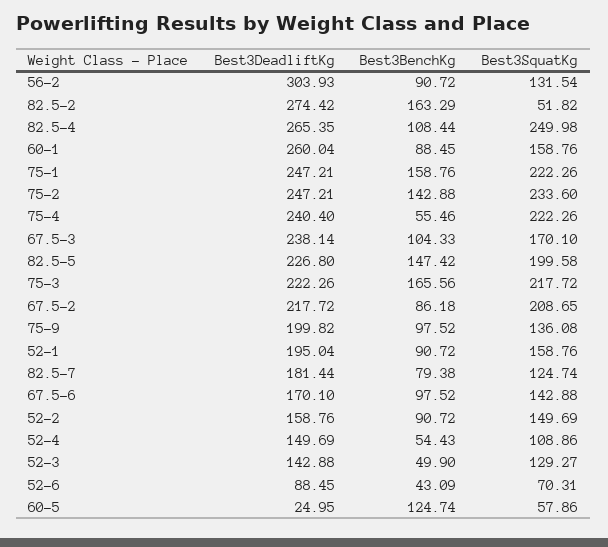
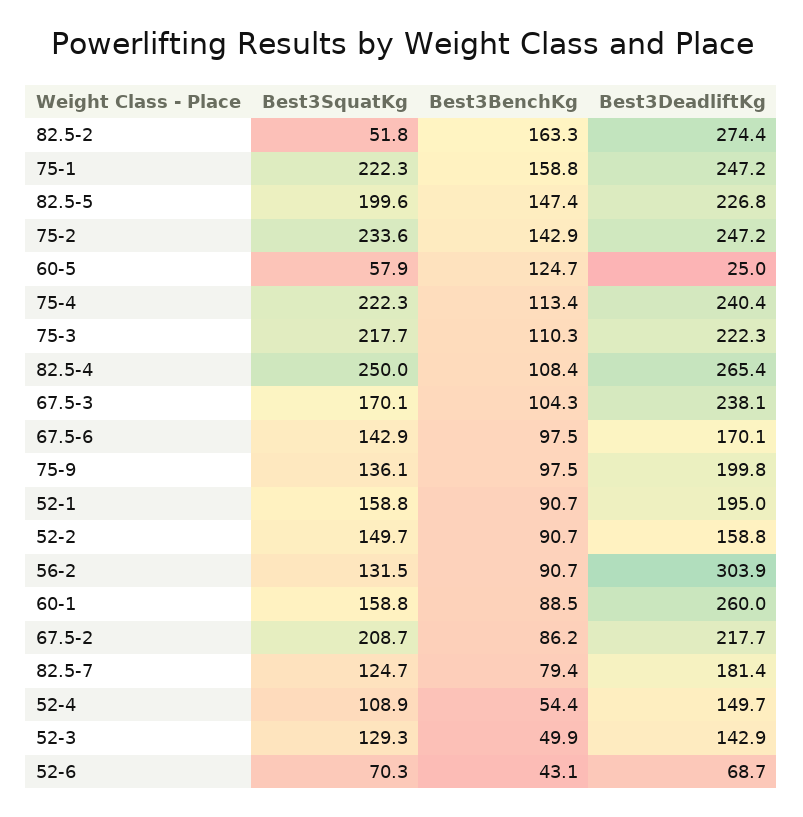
Best3BenchKg, 75-4: 55.46 -> 113.4
Best3BenchKg, 75-3: 165.56 -> 110.3
Best3DeadliftKg, 52-6: 88.45 -> 68.7

